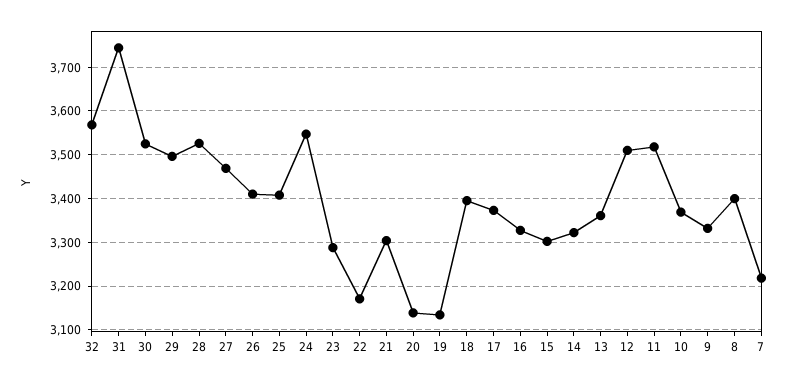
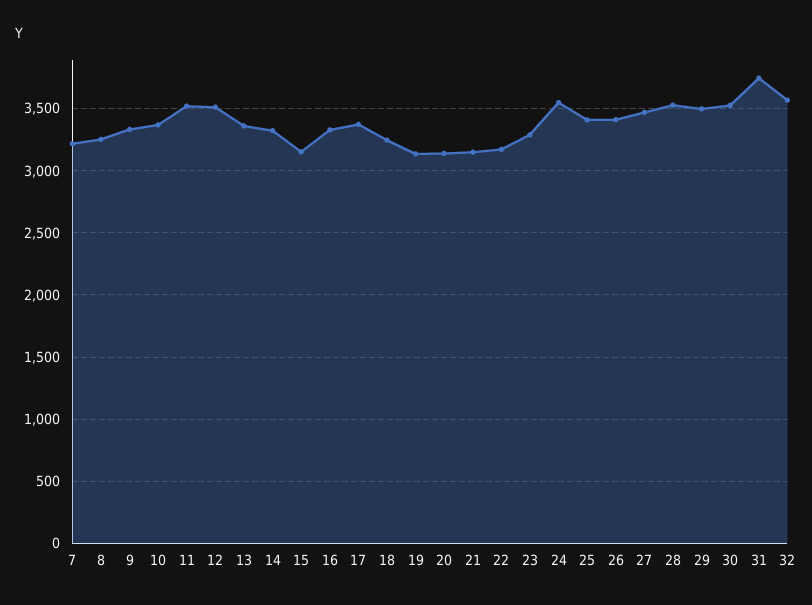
21: 3300 -> 3150
18: 3400 -> 3250
15: 3300 -> 3150
8: 3400 -> 3250

